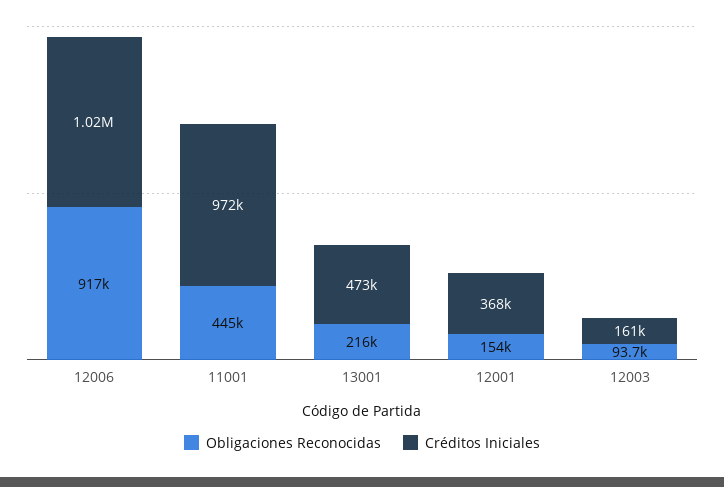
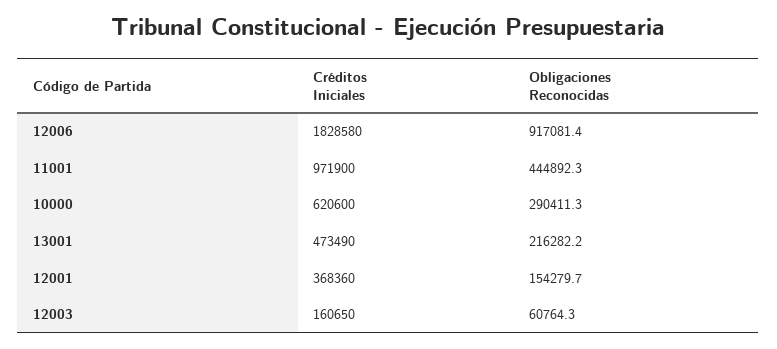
Créditos Iniciales, 12006: 1020000 -> 1828580
Obligaciones Reconocidas, 12003: 93700 -> 60764.3
Créditos Iniciales, 10000: none -> 620600
Obligaciones Reconocidas, 10000: none -> 290411.3

